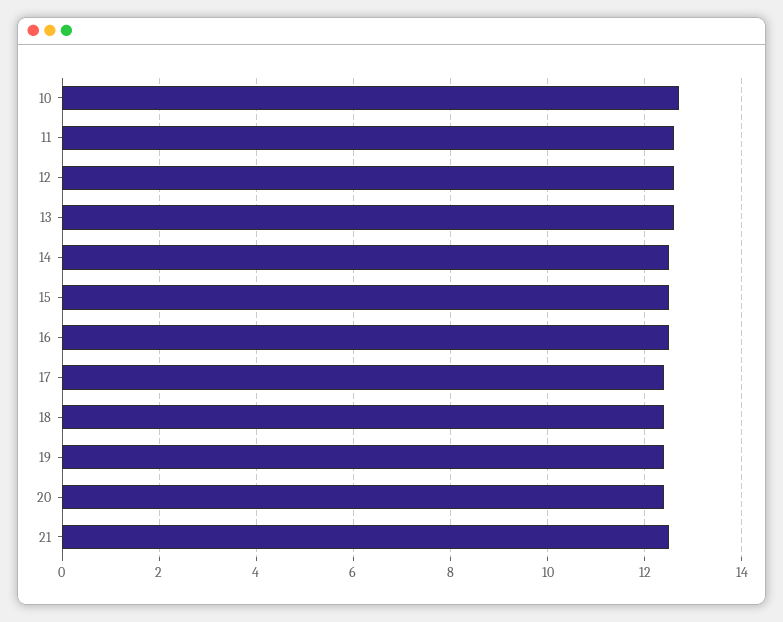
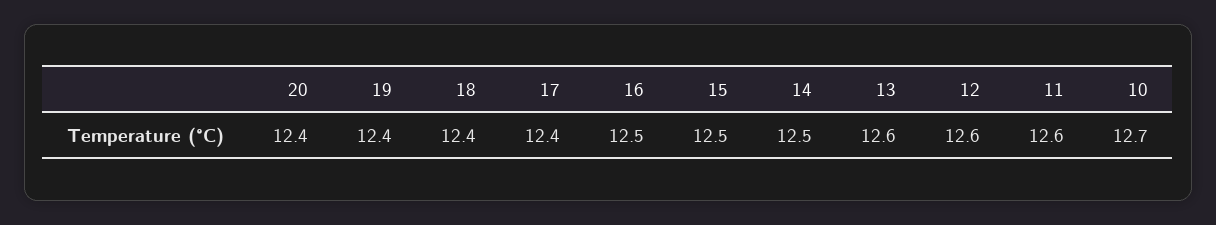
21: 12.5 -> none

